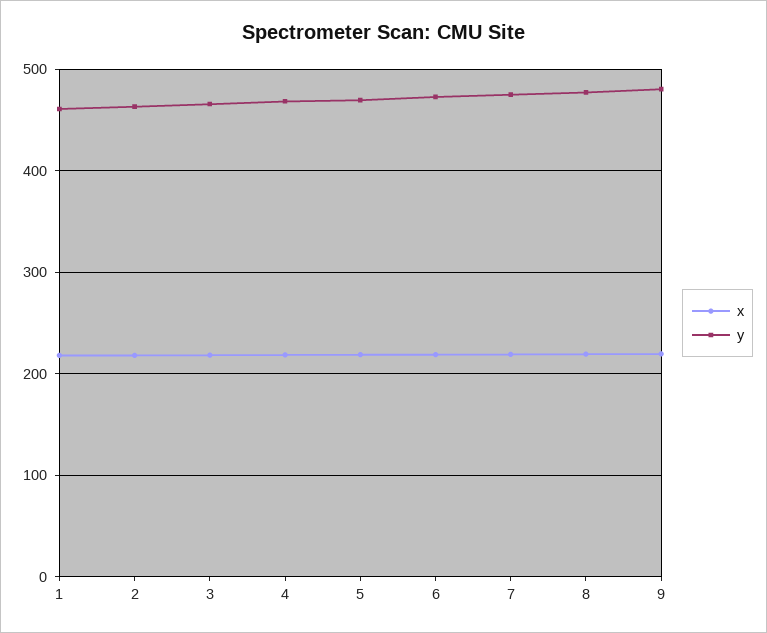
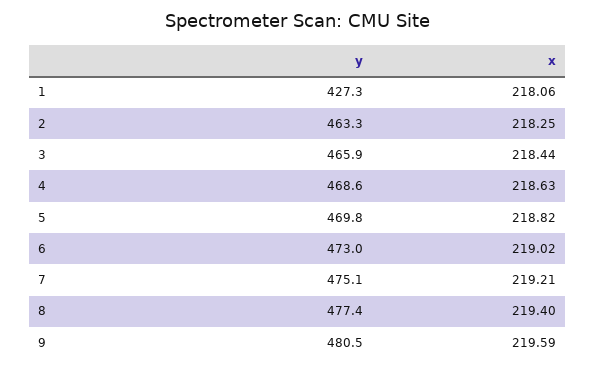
y, 1: 460 -> 427.3

